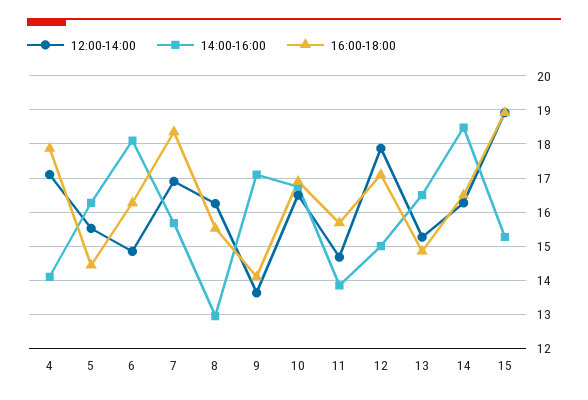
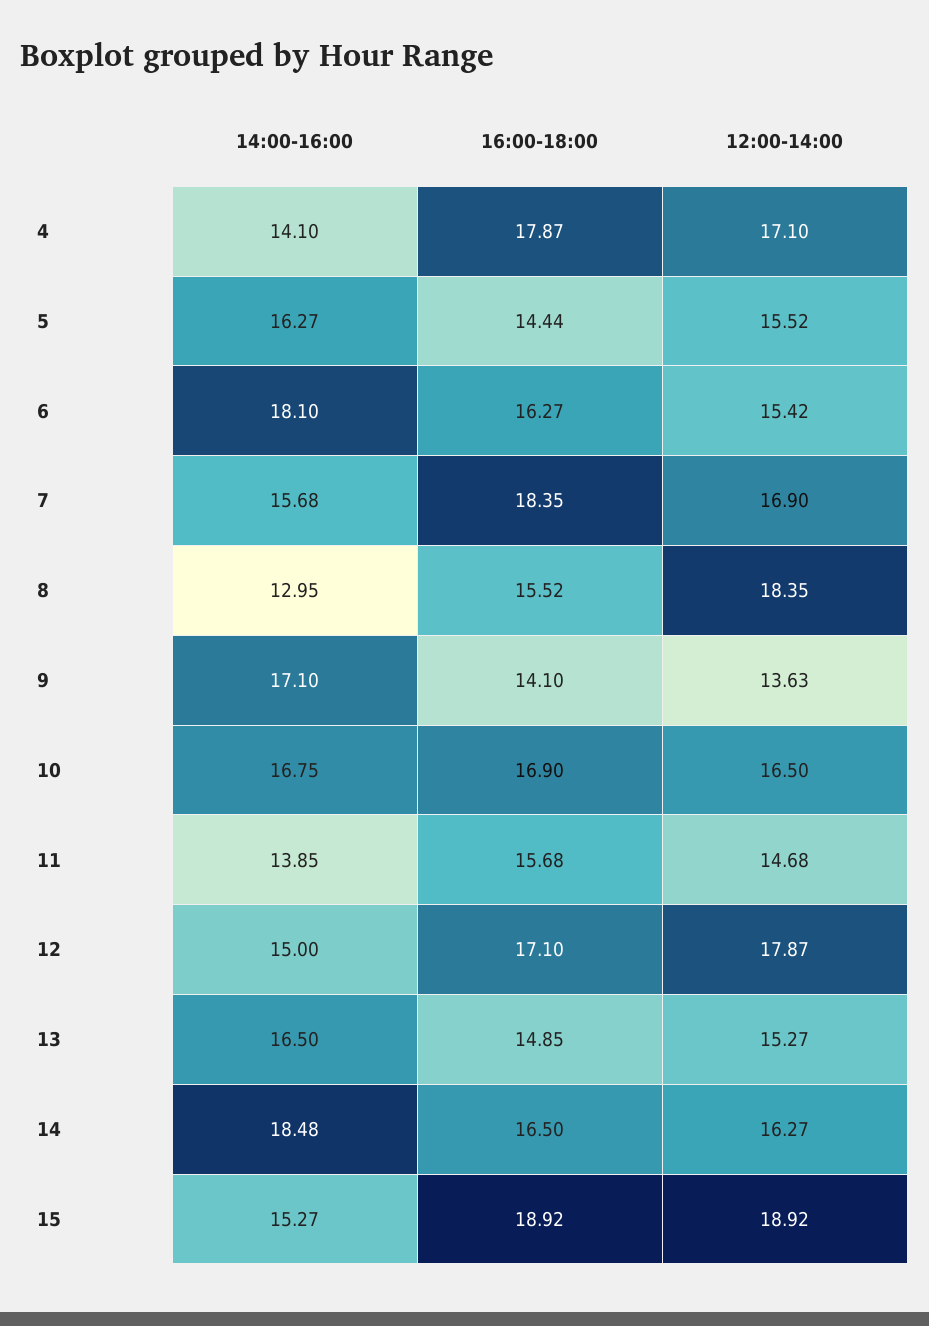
12:00-14:00, 6: 14.8 -> 15.42
12:00-14:00, 8: 16.2 -> 18.35

